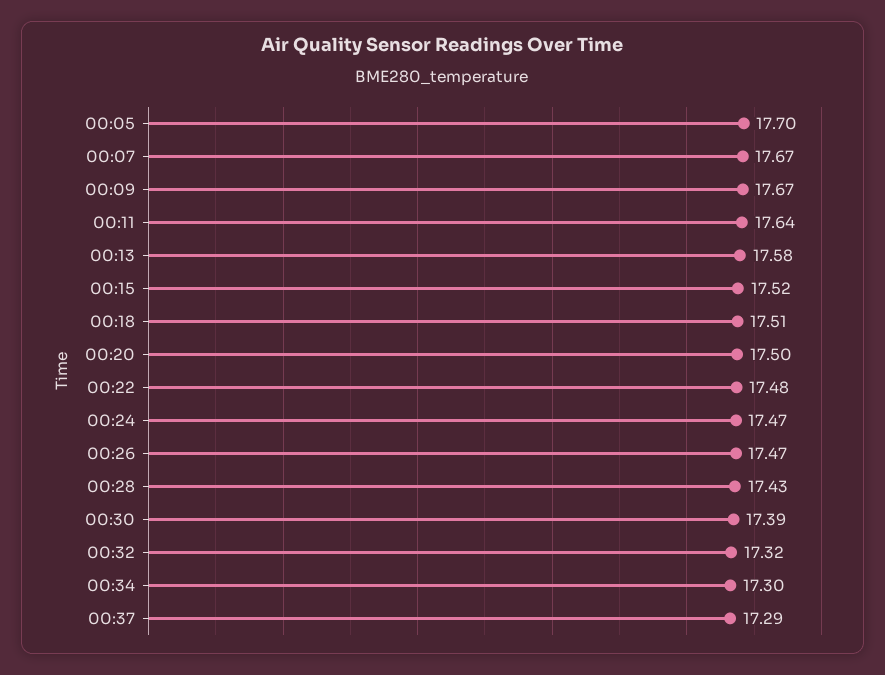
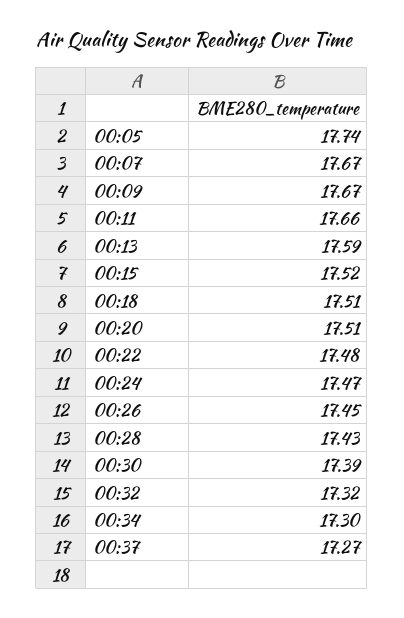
00:05: 17.7 -> 17.74
00:11: 17.64 -> 17.66
00:13: 17.58 -> 17.59
00:20: 17.5 -> 17.51
00:26: 17.47 -> 17.45
00:37: 17.29 -> 17.27

